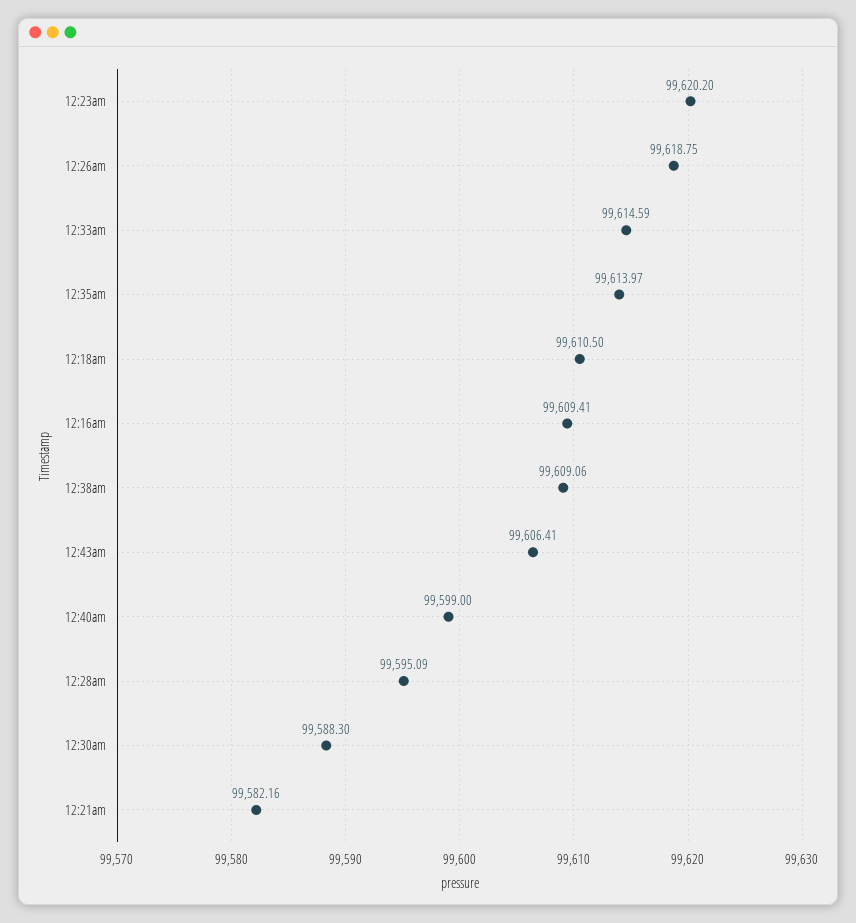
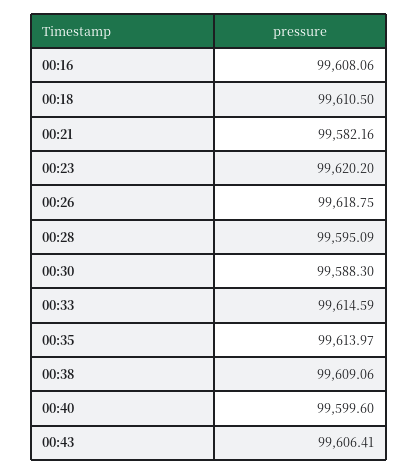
12:16am: 99609.41 -> 99608.06
12:40am: 99599 -> 99599.6

